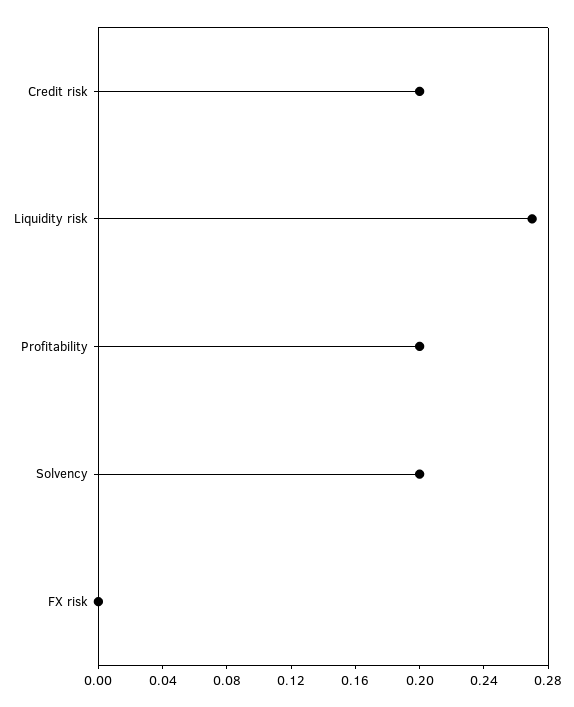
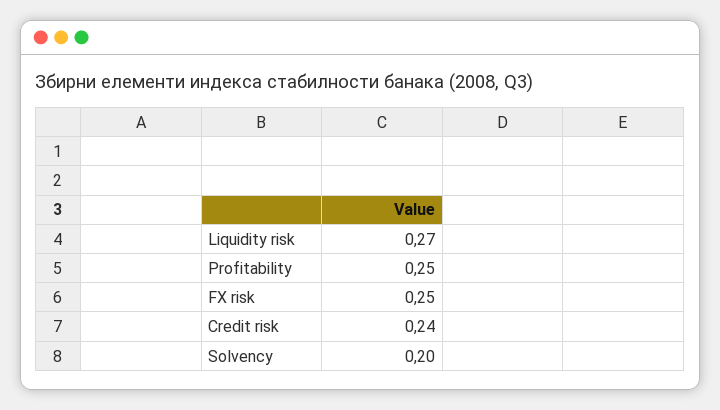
Credit risk: 0.2 -> 0.24
Profitability: 0.2 -> 0.25
FX risk: 0 -> 0.25

